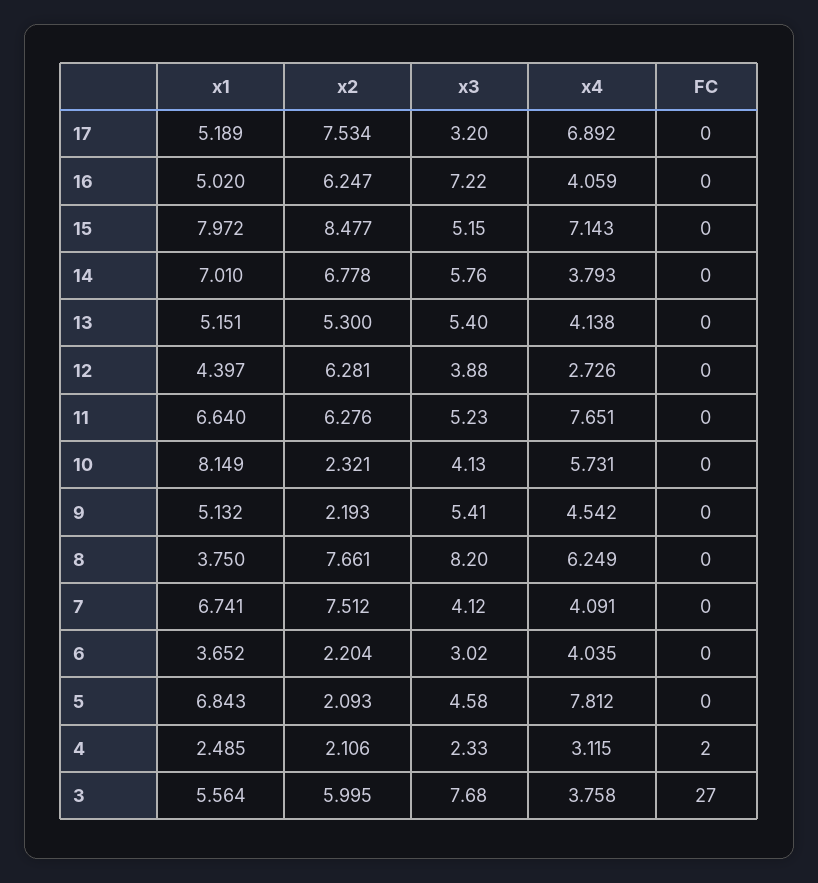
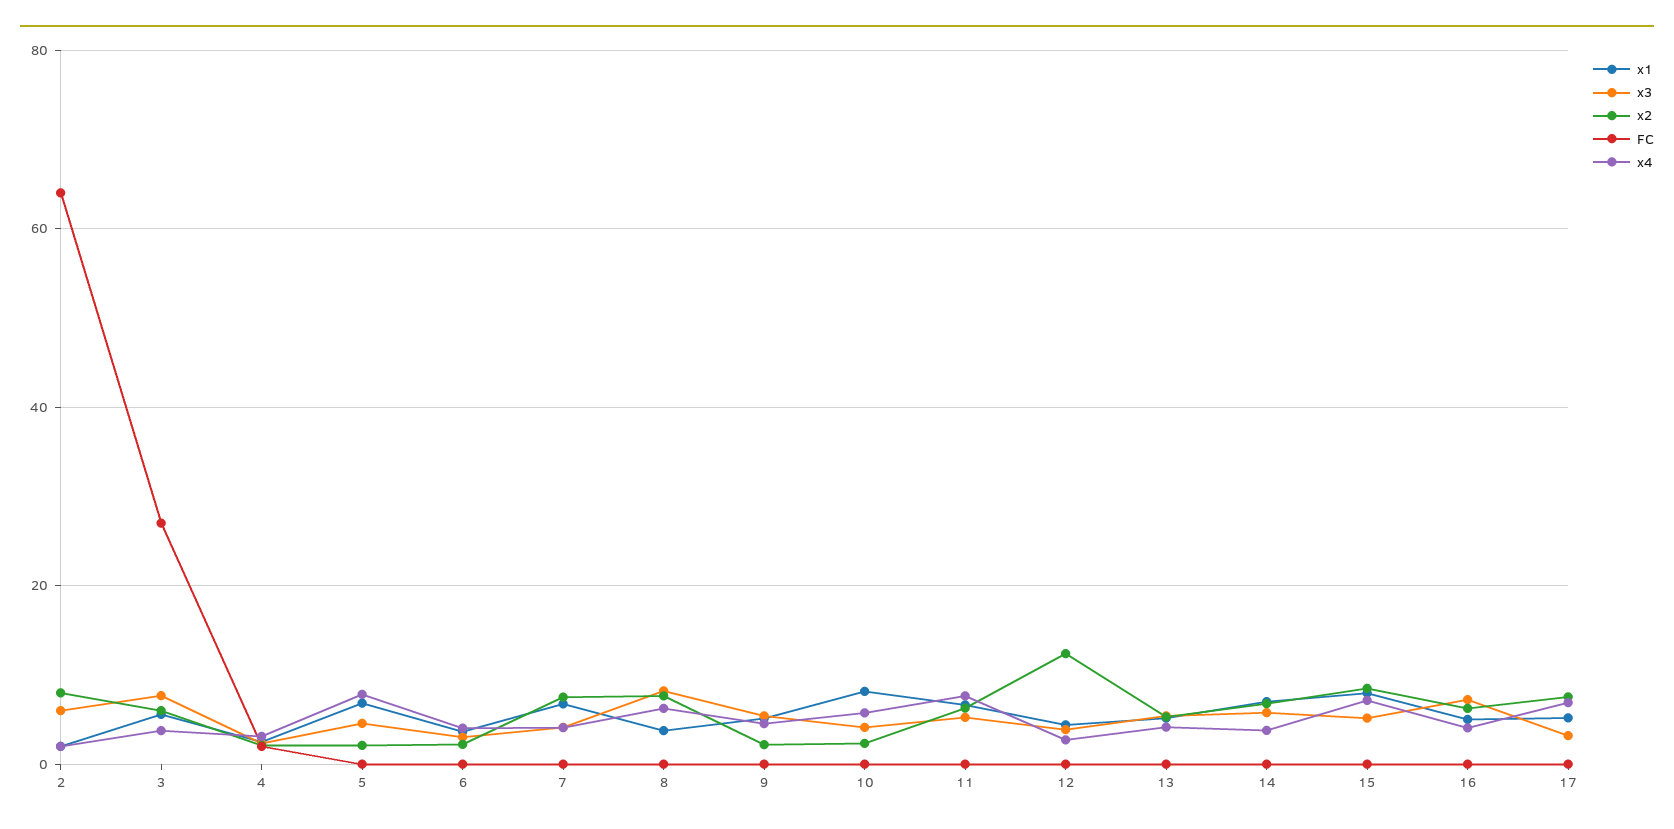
x2, 12: 6.281 -> 12
x1, 2: none -> 2
x3, 2: none -> 6
x2, 2: none -> 8
FC, 2: none -> 64
x4, 2: none -> 2

